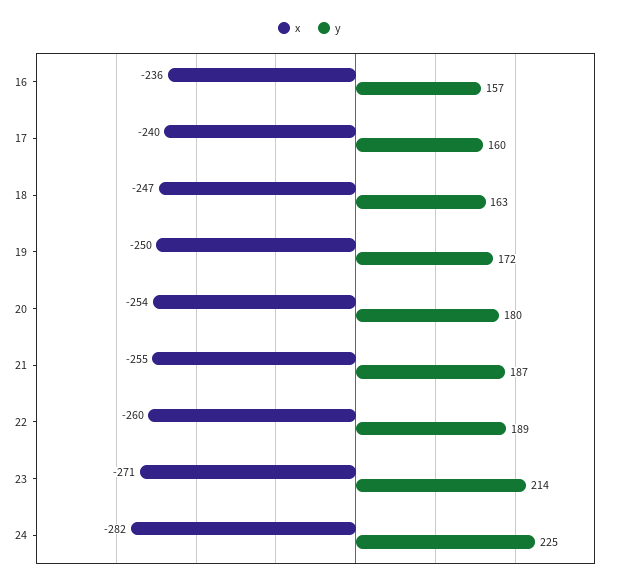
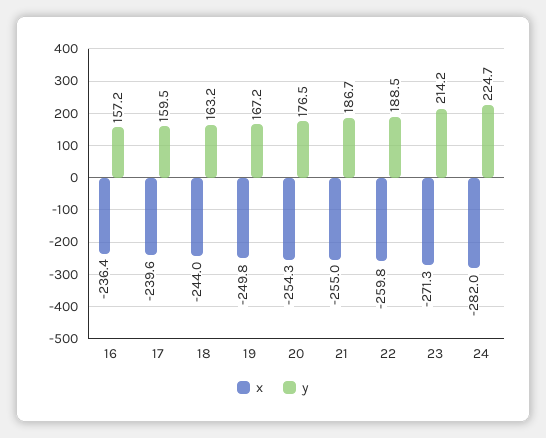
x, 18: -247 -> -244
y, 19: 172 -> 167.2
y, 20: 180 -> 176.5

